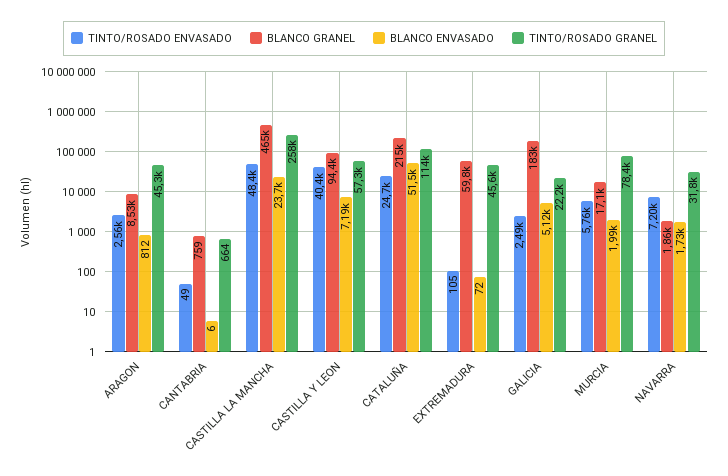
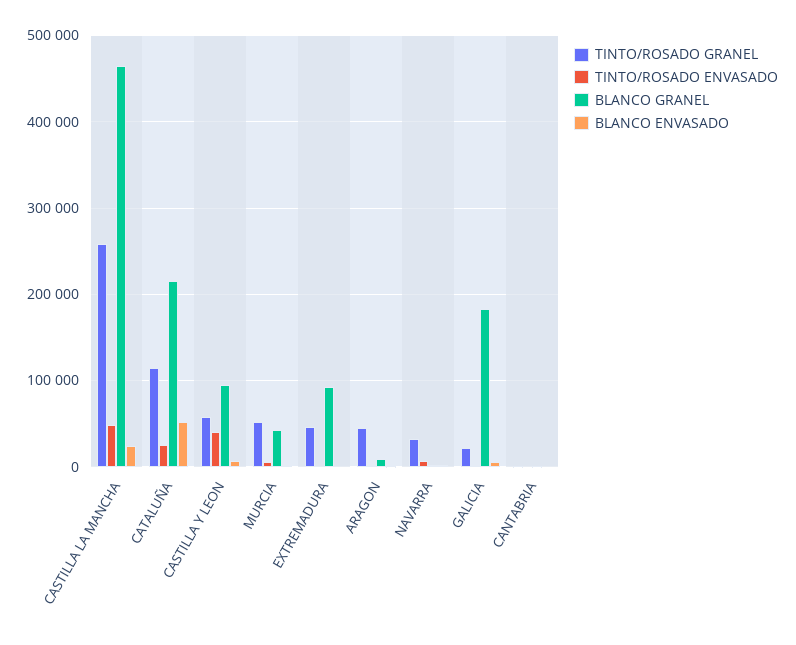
BLANCO GRANEL, EXTREMADURA: 59800 -> 90000
BLANCO GRANEL, MURCIA: 17100 -> 40000
TINTO/ROSADO GRANEL, MURCIA: 78400 -> 50000

